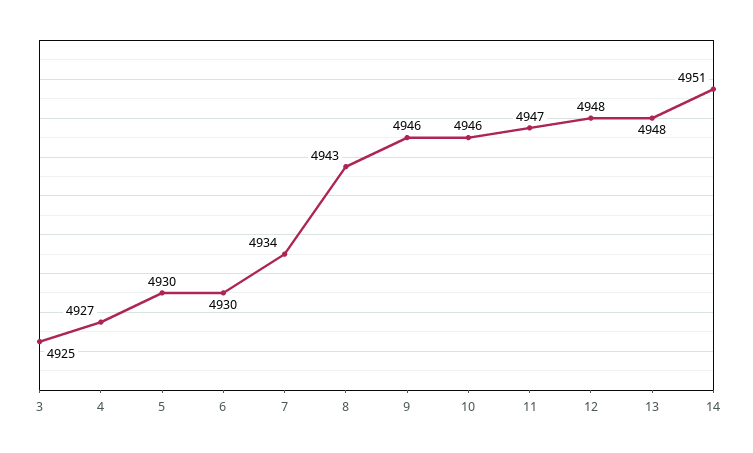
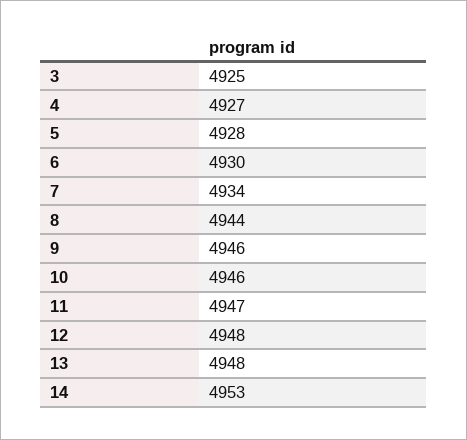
5: 4930 -> 4928
8: 4943 -> 4944
14: 4951 -> 4953

